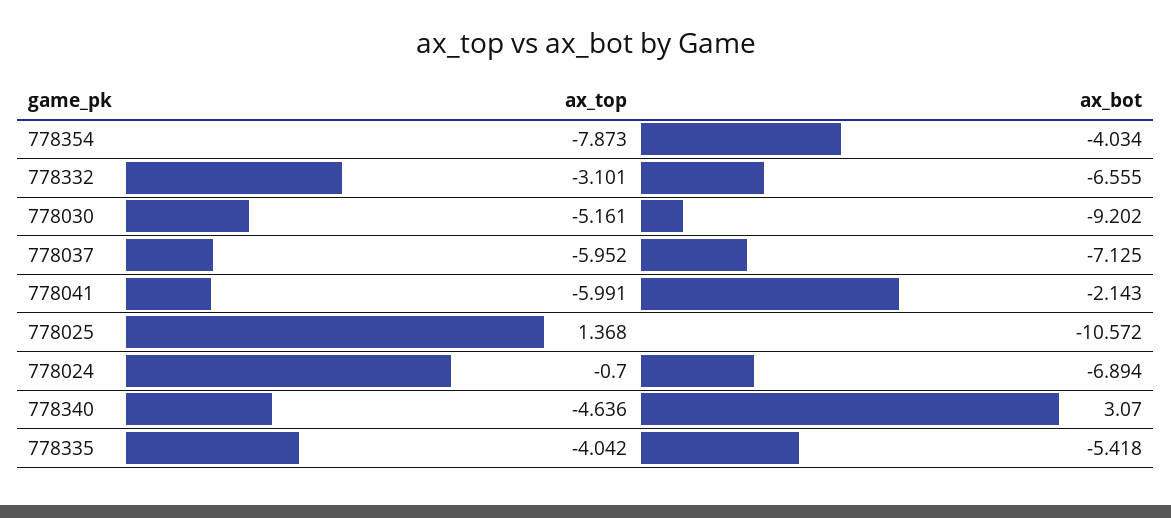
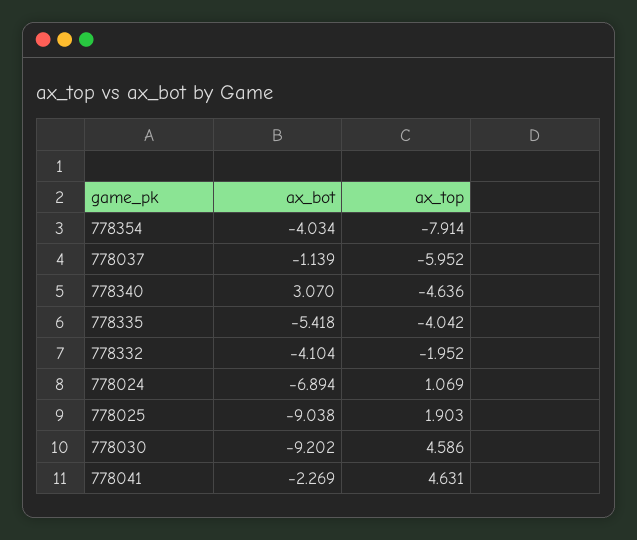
ax_top, 778354: -7.873 -> -7.914
ax_top, 778332: -3.101 -> -1.952
ax_bot, 778332: -6.555 -> -4.104
ax_top, 778030: -5.161 -> 4.586
ax_bot, 778037: -7.125 -> -1.139
ax_top, 778041: -5.991 -> 4.631
ax_bot, 778041: -2.143 -> -2.269
ax_top, 778025: 1.368 -> 1.903
ax_bot, 778025: -10.572 -> -9.038
ax_top, 778024: -0.7 -> 1.069

